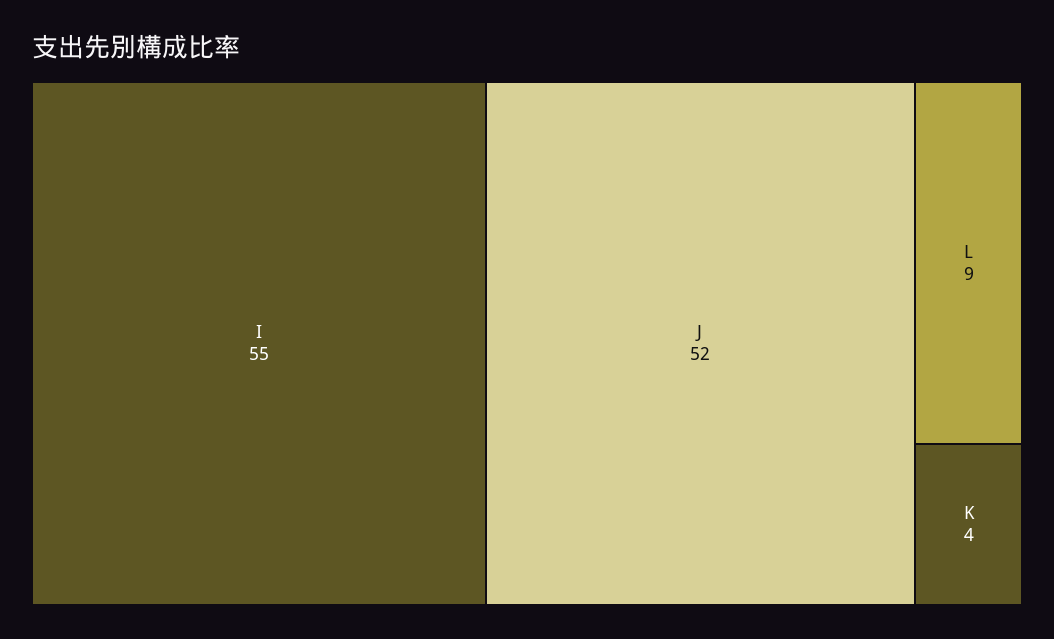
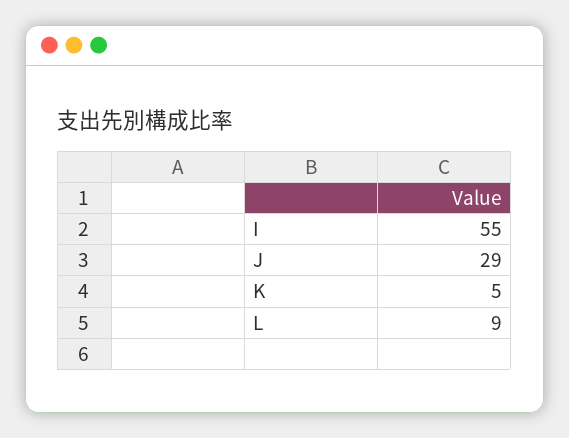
J: 52 -> 29
K: 4 -> 5

